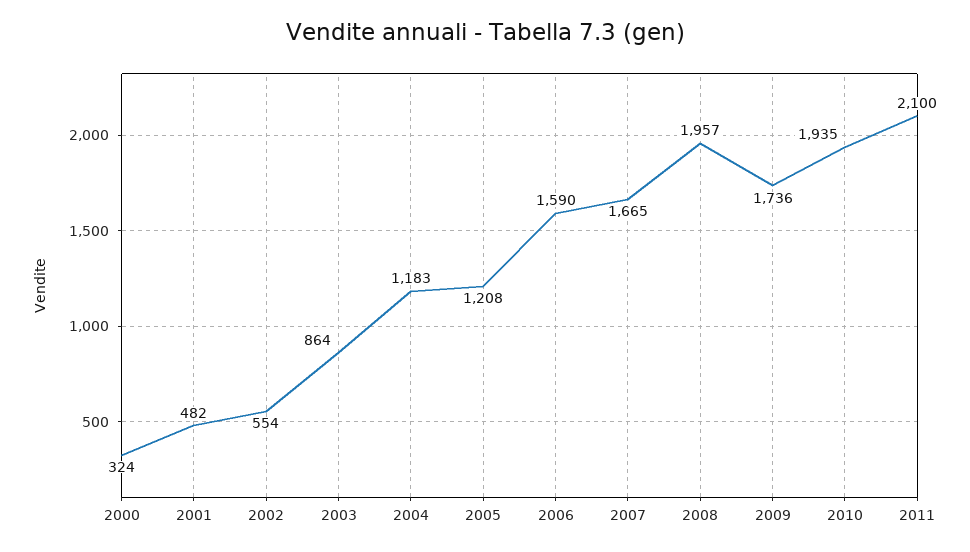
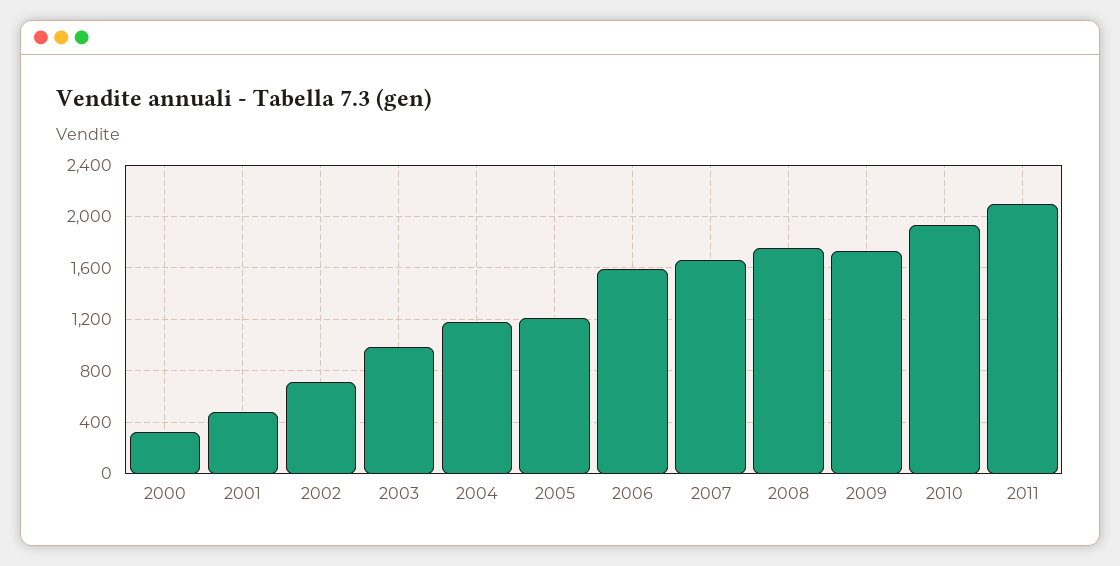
2002: 554 -> 700
2003: 864 -> 1000
2008: 1957 -> 1750

